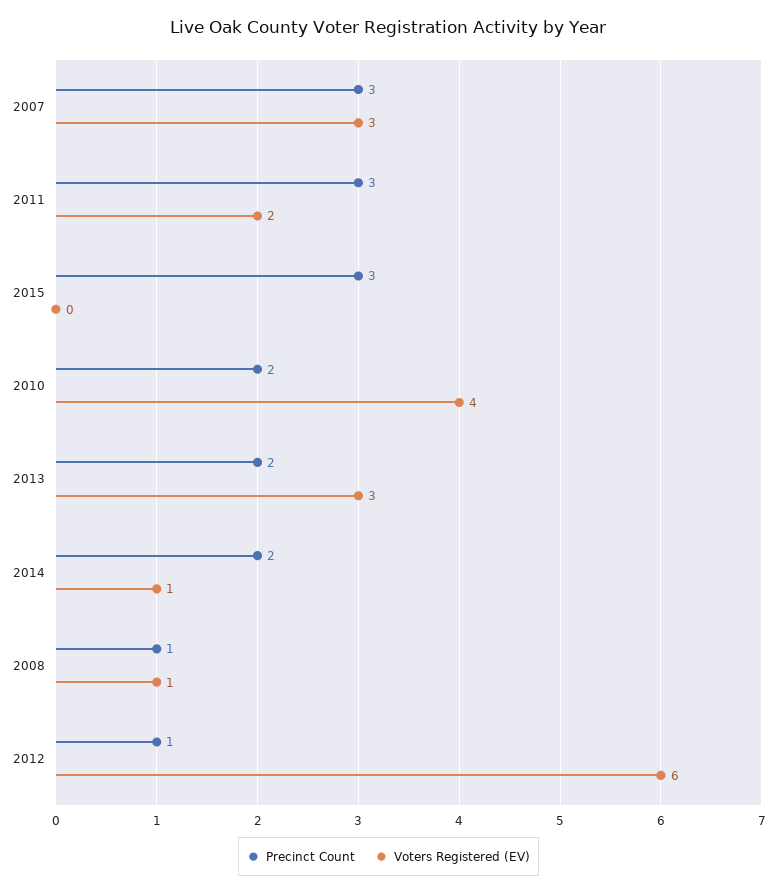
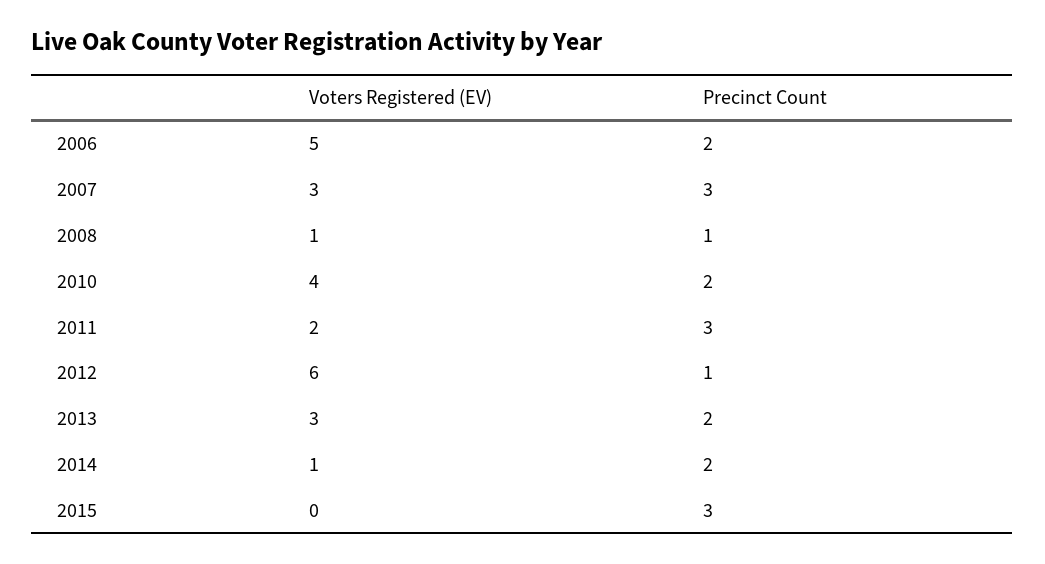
Voters Registered (EV), 2006: none -> 5
Precinct Count, 2006: none -> 2

